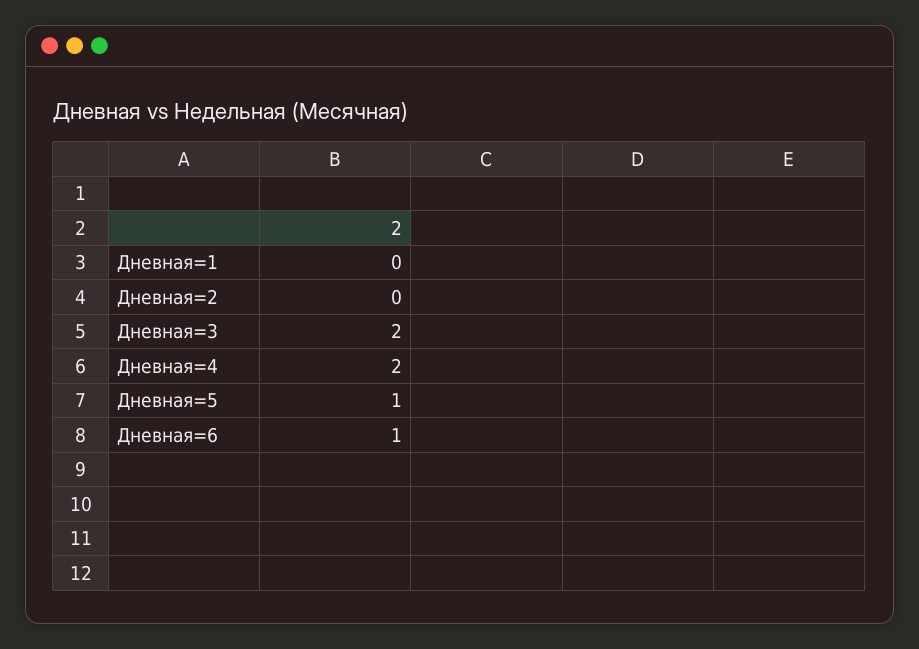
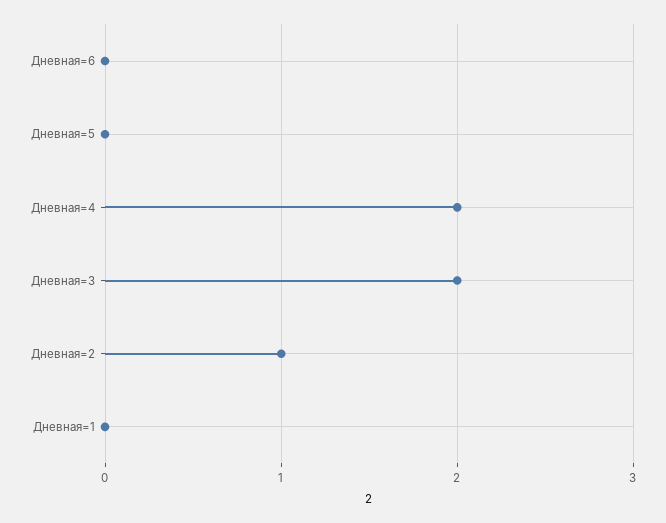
Дневная=2: 0 -> 1
Дневная=5: 1 -> 0
Дневная=6: 1 -> 0

